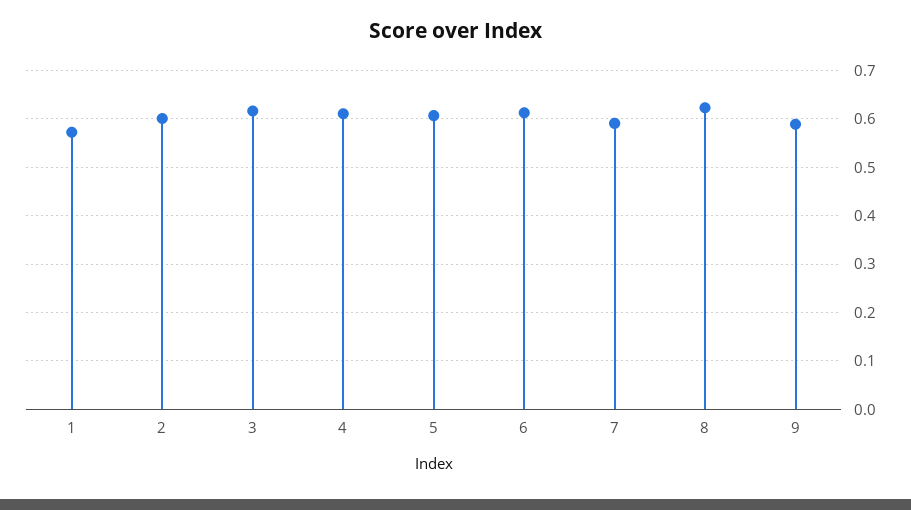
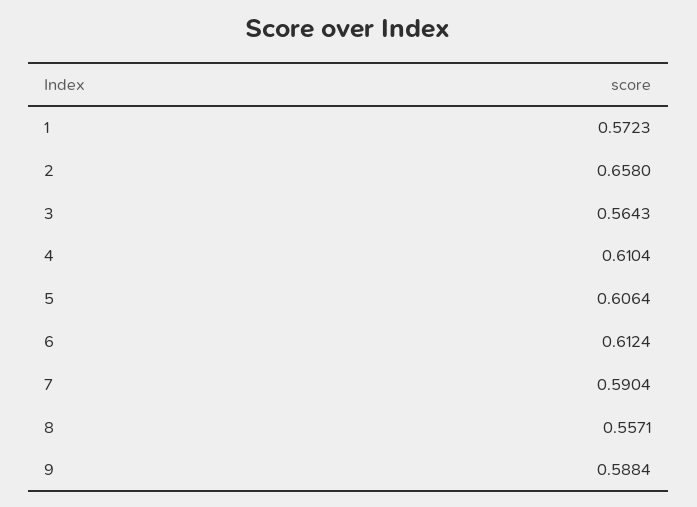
2: 0.6 -> 0.658
3: 0.62 -> 0.5643
8: 0.62 -> 0.5571

